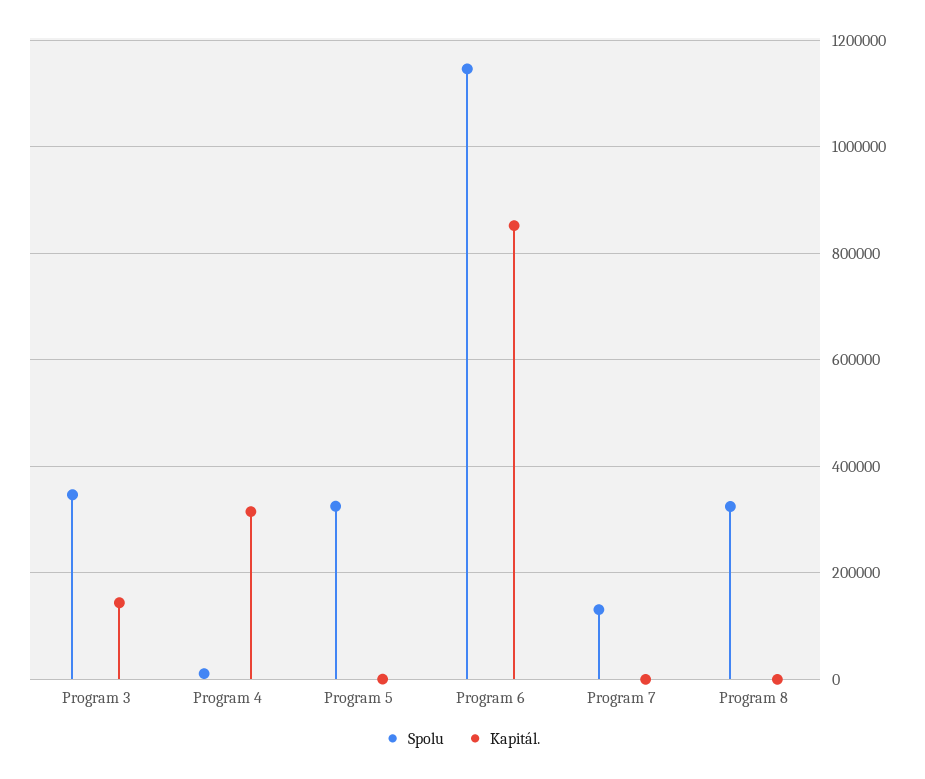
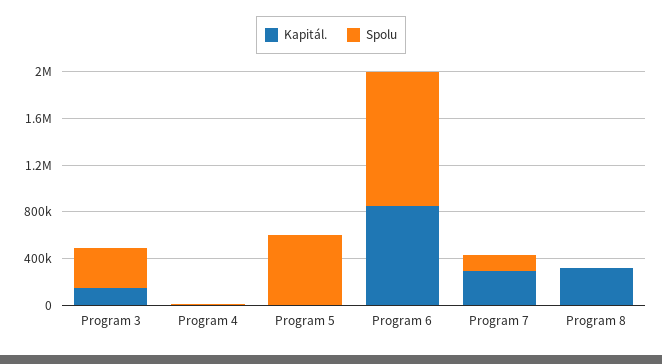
Kapitál., Program 4: 320000 -> 0
Spolu, Program 5: 320000 -> 600000
Kapitál., Program 7: 0 -> 300000
Spolu, Program 8: 320000 -> 0
Kapitál., Program 8: 0 -> 300000

